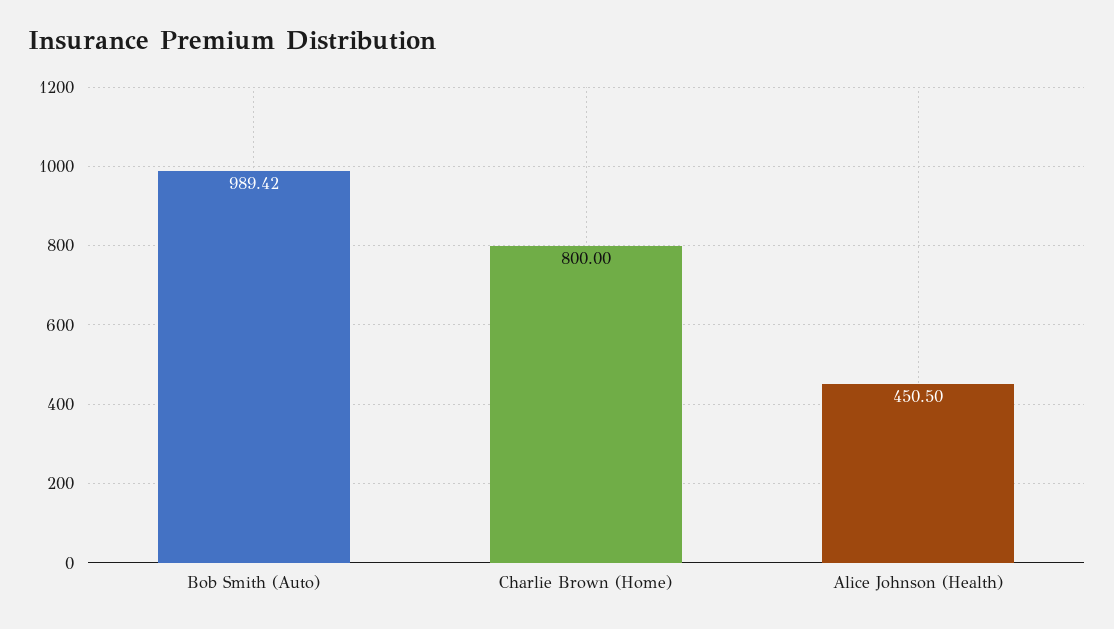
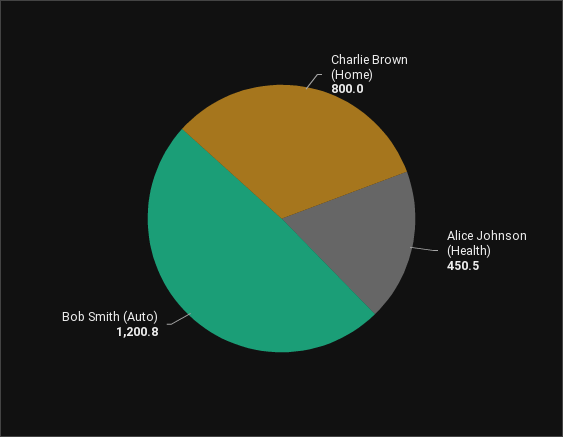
Bob Smith (Auto): 989.42 -> 1200.8

